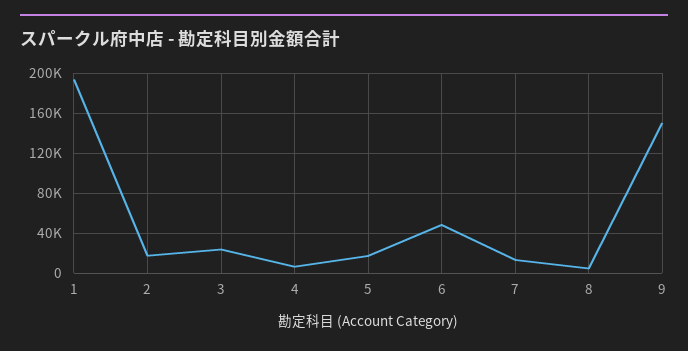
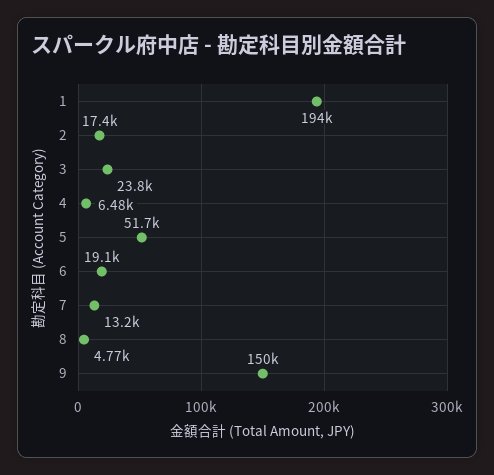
5: 20000 -> 51700
6: 50000 -> 19100

